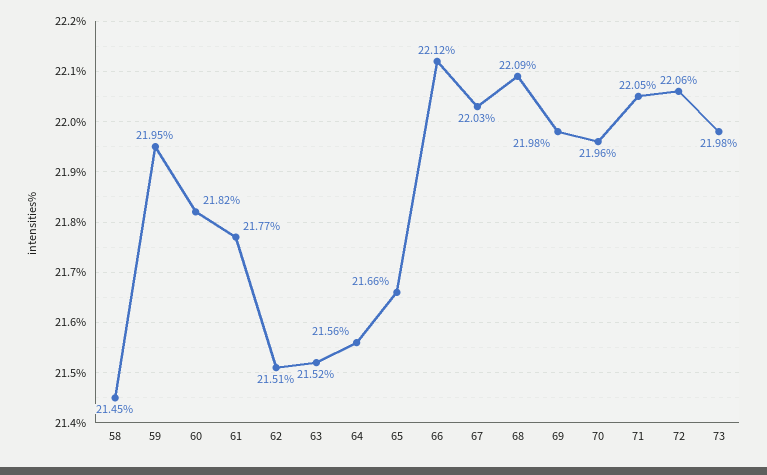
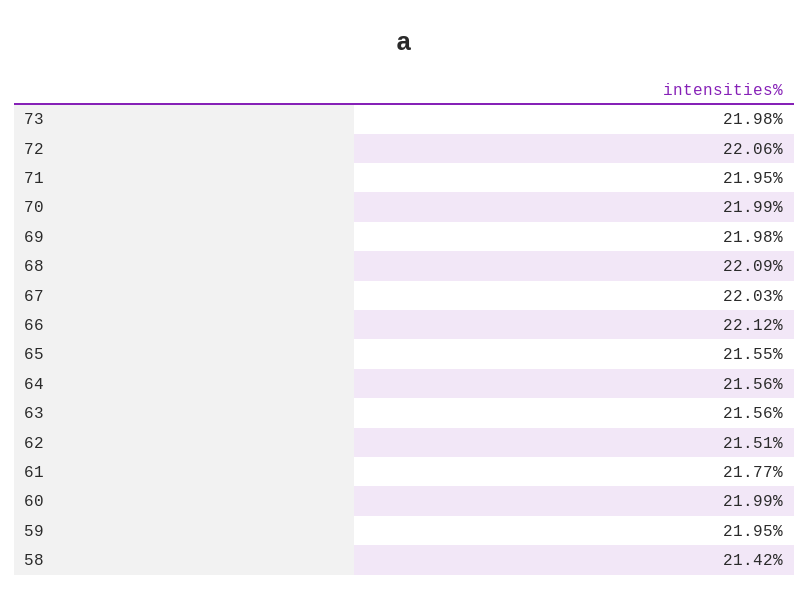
58: 21.45 -> 21.42
60: 21.82 -> 21.99
63: 21.52 -> 21.56
65: 21.66 -> 21.55
70: 21.96 -> 21.99
71: 22.05 -> 21.95

